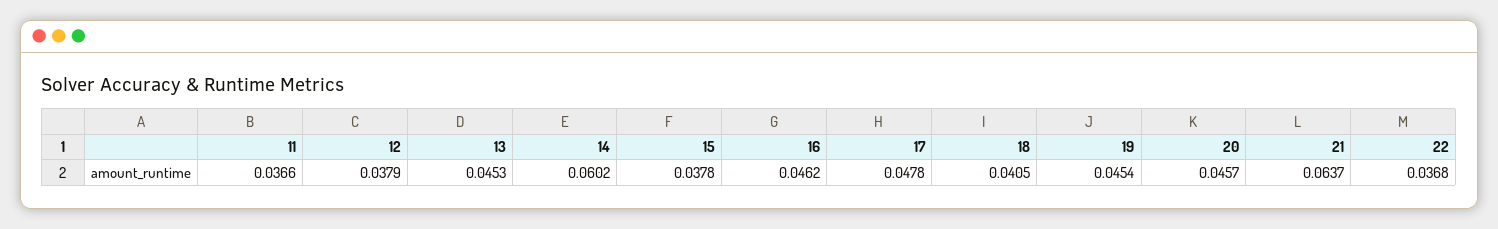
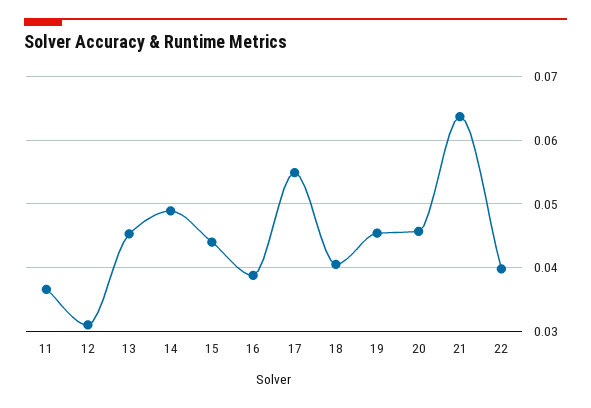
12: 0.0379 -> 0.031
14: 0.0602 -> 0.049
15: 0.0378 -> 0.044
16: 0.0462 -> 0.039
17: 0.0478 -> 0.055
22: 0.0368 -> 0.04

